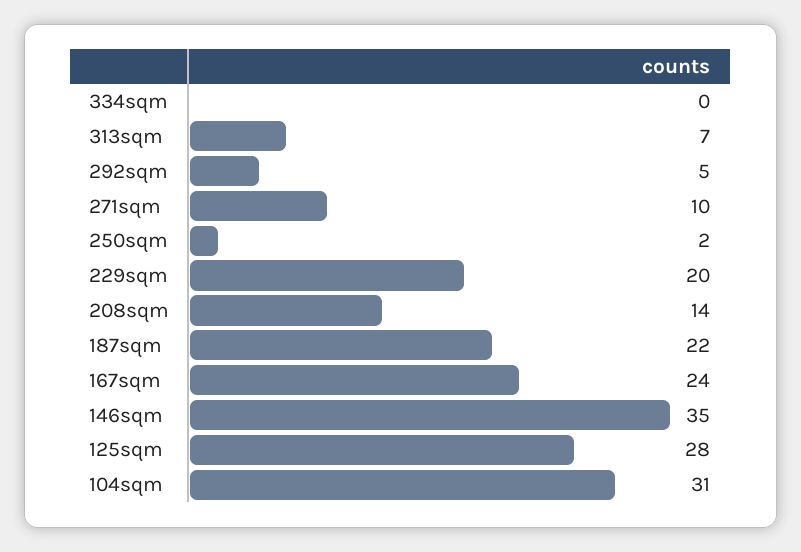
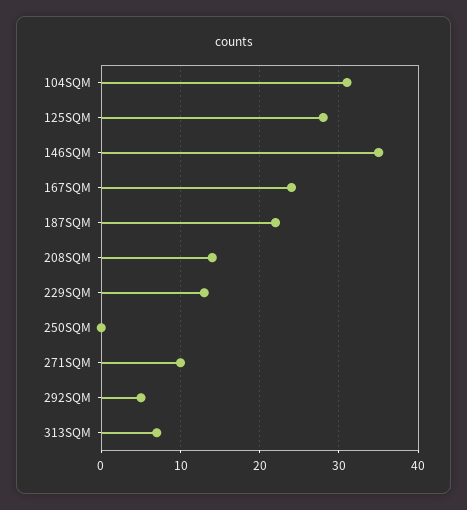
334sqm: 0 -> none
250sqm: 2 -> 0
229sqm: 20 -> 13

